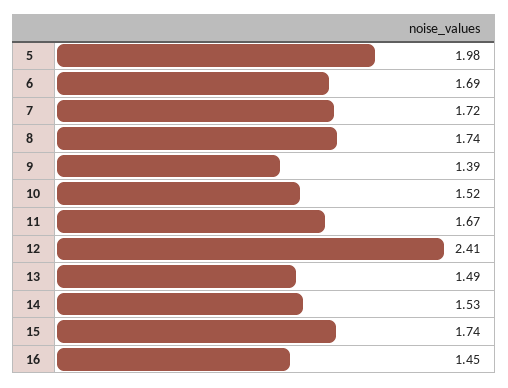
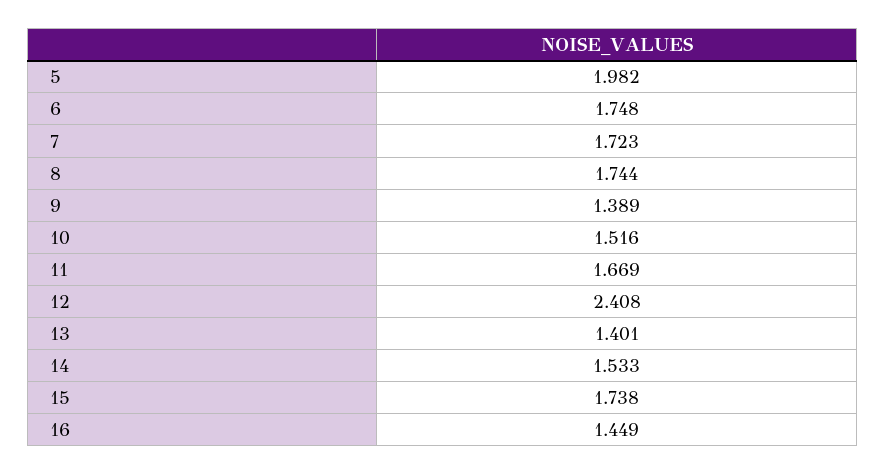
6: 1.69 -> 1.748
13: 1.49 -> 1.401

